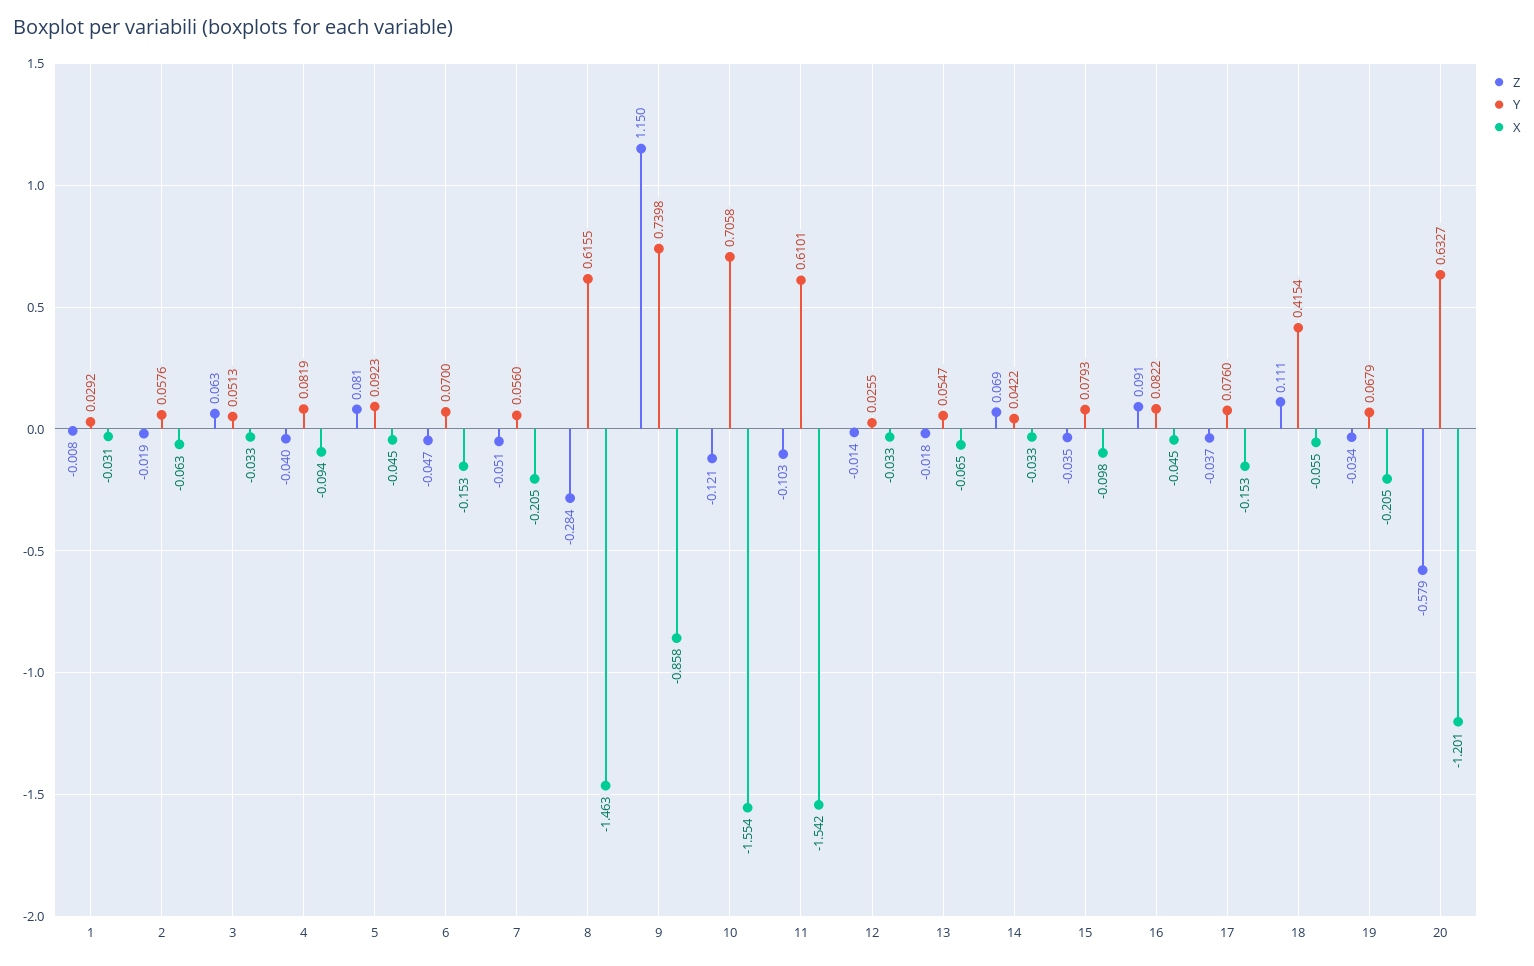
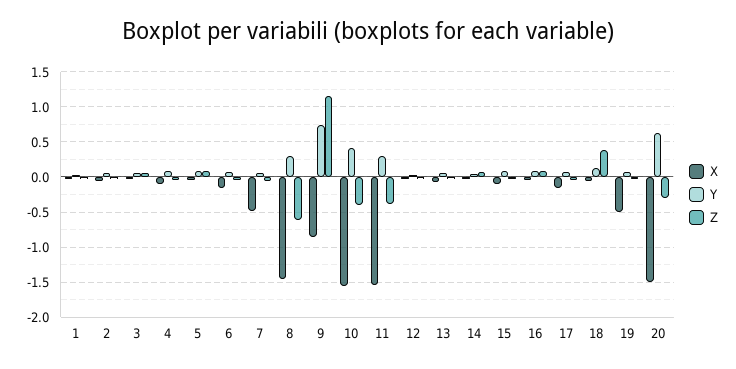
X, 7: -0.205 -> -0.5
Z, 8: -0.284 -> -0.6
Y, 8: 0.6155 -> 0.3
Z, 10: -0.121 -> -0.4
Y, 10: 0.7058 -> 0.4
Z, 11: -0.103 -> -0.4
Y, 11: 0.6101 -> 0.3
Z, 18: 0.111 -> 0.4
Y, 18: 0.4154 -> 0.1
X, 19: -0.205 -> -0.5
Z, 20: -0.579 -> -0.3
X, 20: -1.201 -> -1.5

